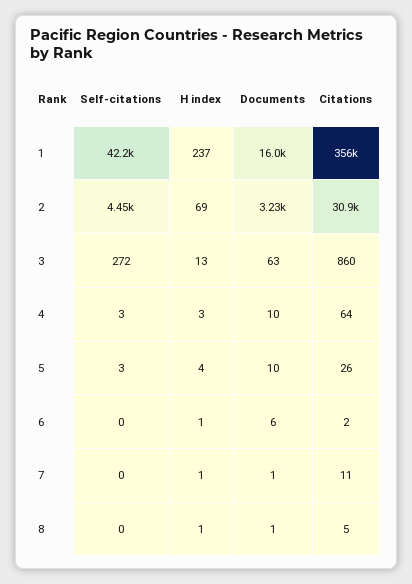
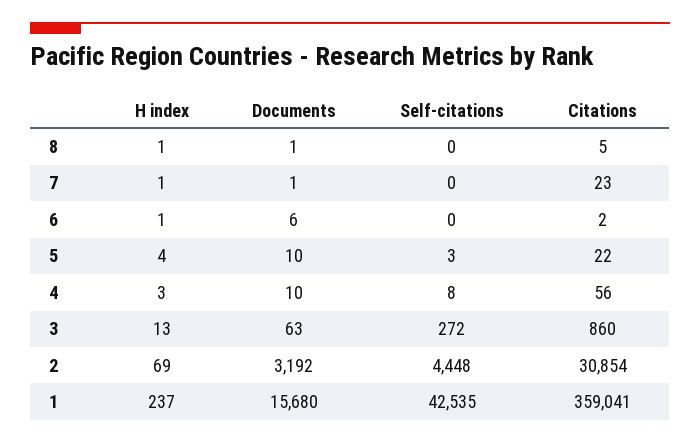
Self-citations, 1: 42200 -> 42535
Documents, 1: 16000 -> 15680
Citations, 1: 356000 -> 359041
Documents, 2: 3230 -> 3192
Self-citations, 4: 3 -> 8
Citations, 4: 64 -> 56
Citations, 5: 26 -> 22
Citations, 7: 11 -> 23

